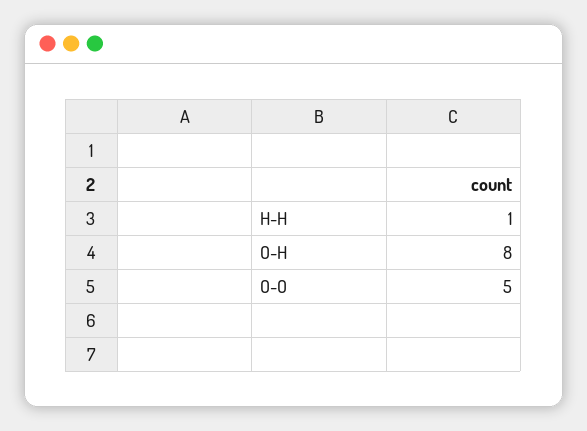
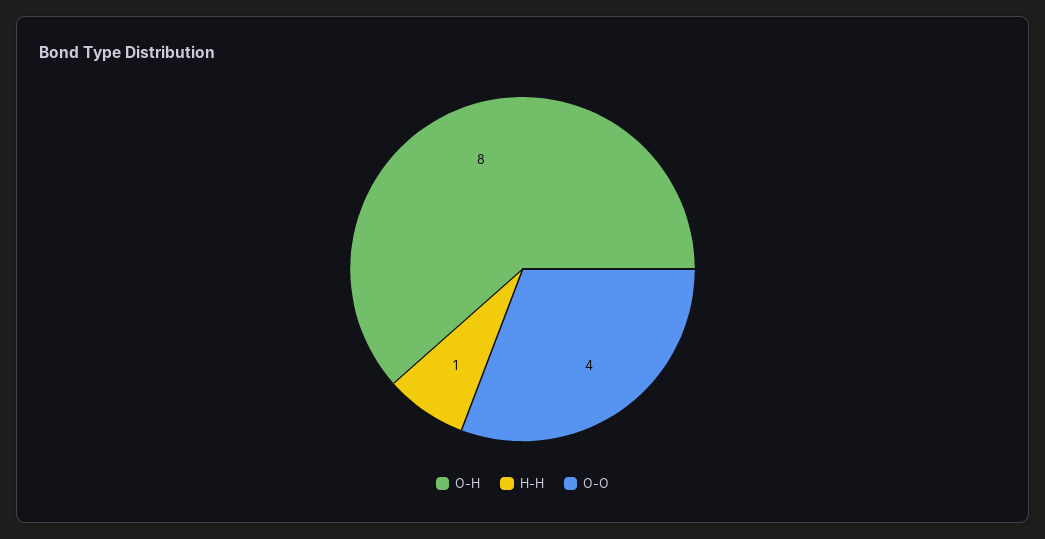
O-O: 5 -> 4

